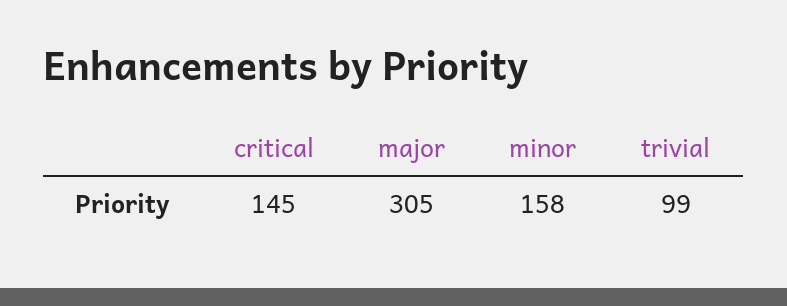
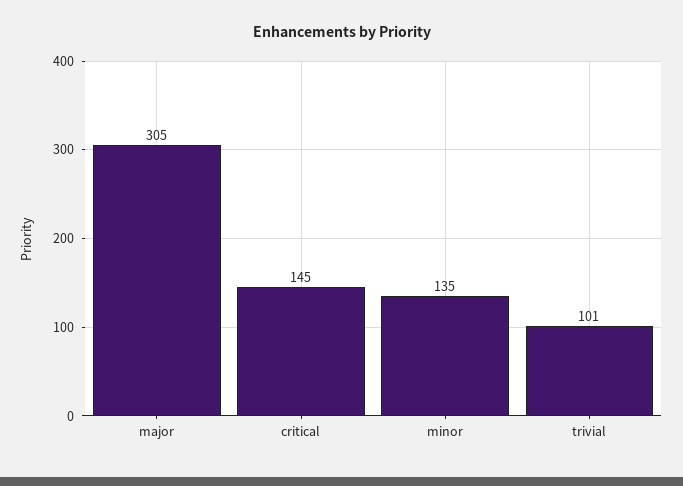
minor: 158 -> 135
trivial: 99 -> 101

